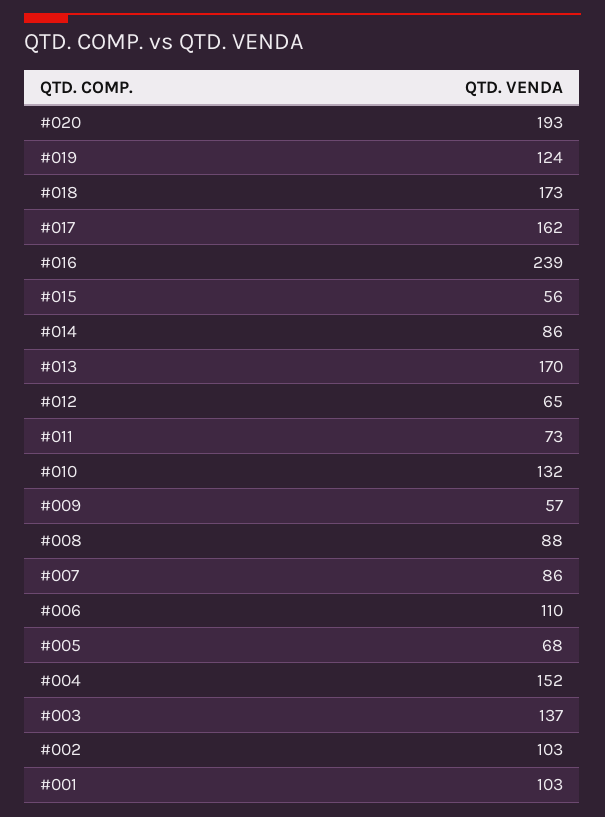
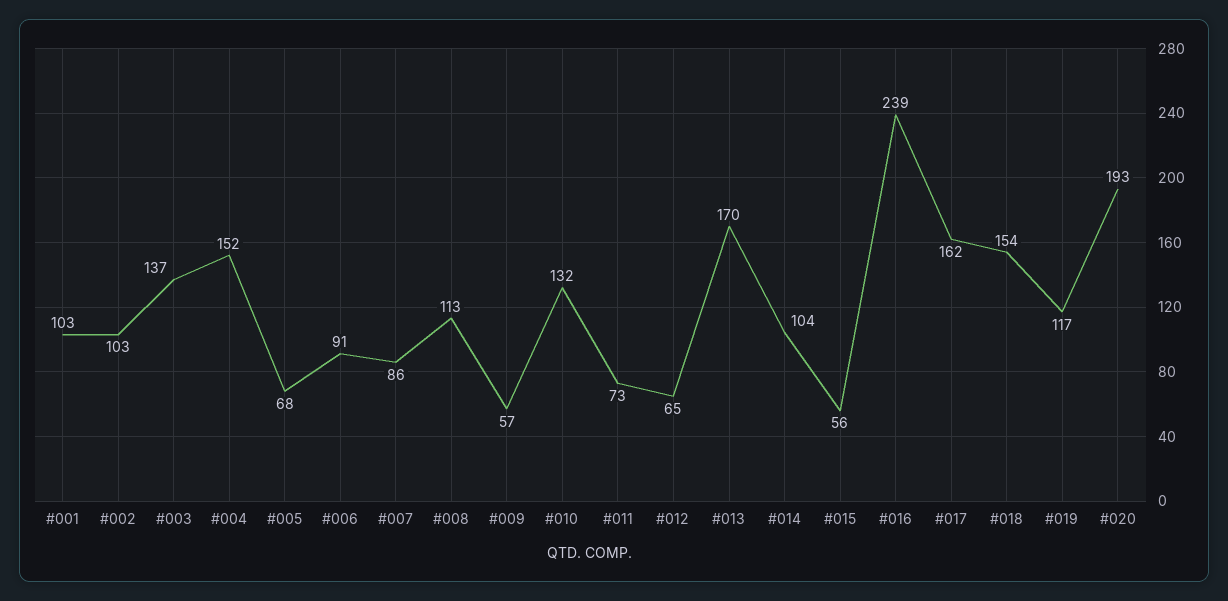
#019: 124 -> 117
#018: 173 -> 154
#014: 86 -> 104
#008: 88 -> 113
#006: 110 -> 91

